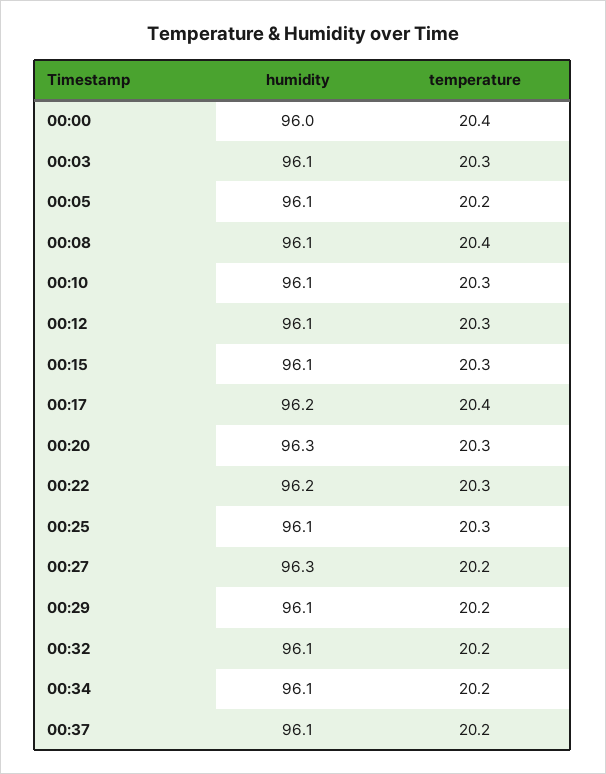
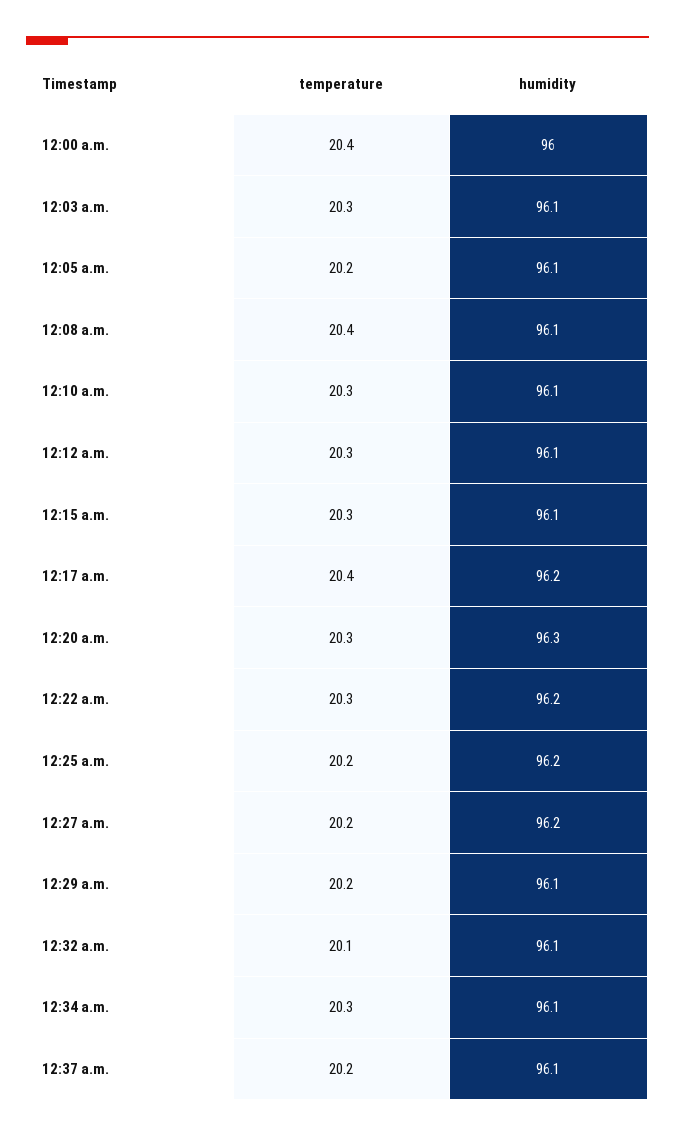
humidity, 00:25: 96.1 -> 96.2
temperature, 00:25: 20.3 -> 20.2
humidity, 00:27: 96.3 -> 96.2
temperature, 00:32: 20.2 -> 20.1
temperature, 00:34: 20.2 -> 20.3

